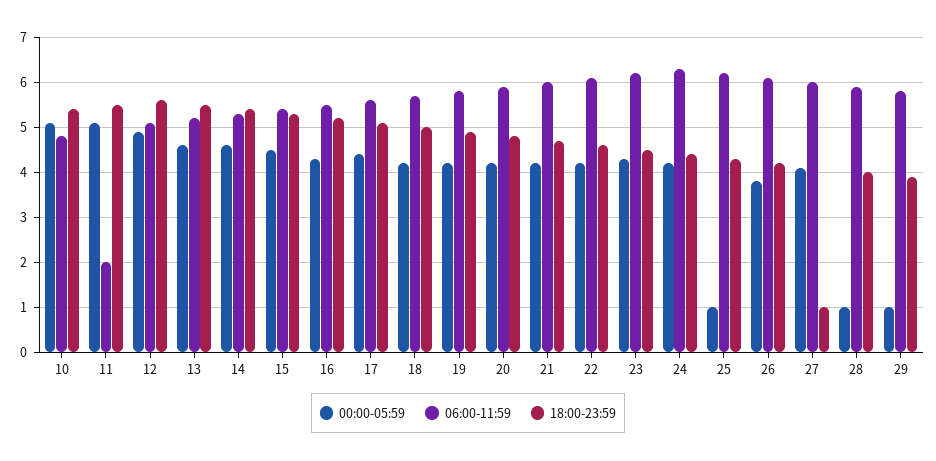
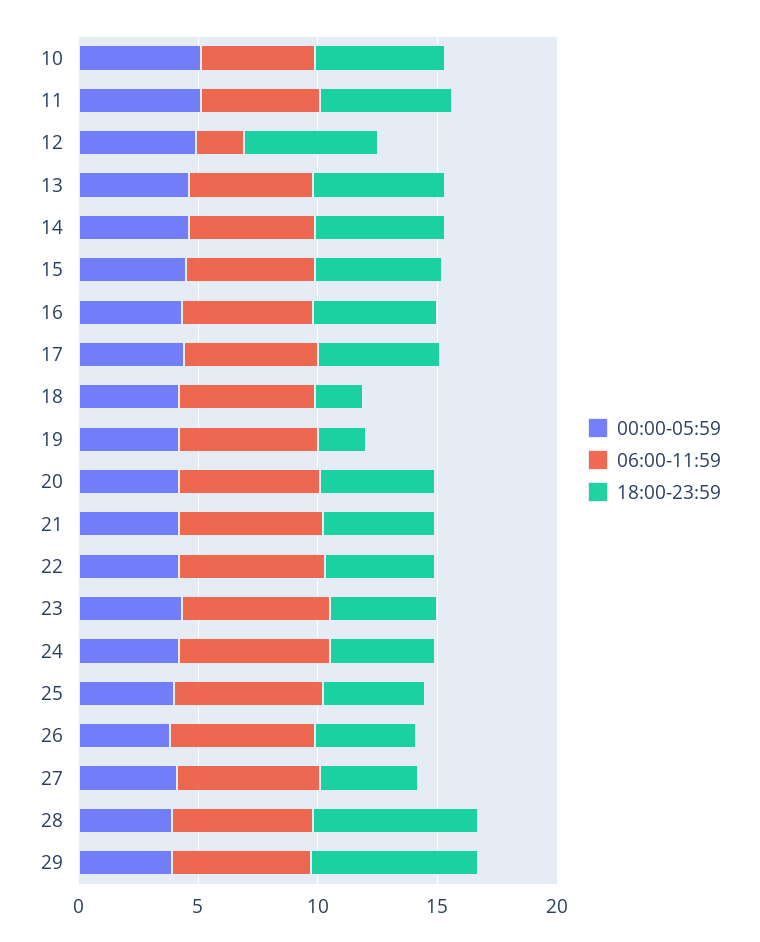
06:00-11:59, 11: 2 -> 5
06:00-11:59, 12: 5 -> 2
18:00-23:59, 18: 5 -> 2
18:00-23:59, 19: 5 -> 2
00:00-05:59, 25: 1 -> 4
18:00-23:59, 27: 1 -> 4
00:00-05:59, 28: 1 -> 4
18:00-23:59, 28: 4 -> 7
00:00-05:59, 29: 1 -> 4
18:00-23:59, 29: 4 -> 7

